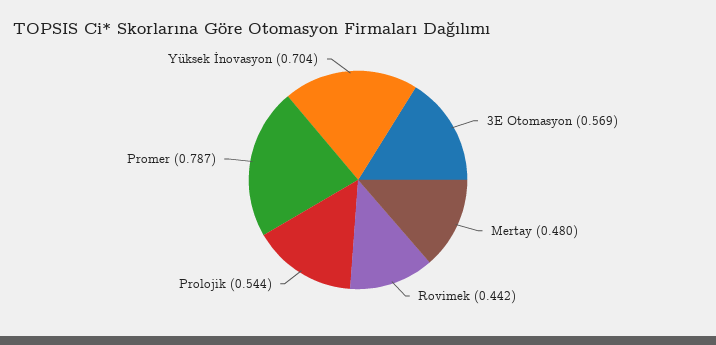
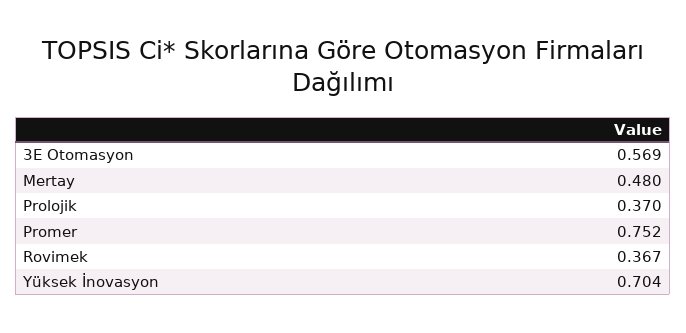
Rovimek: 0.442 -> 0.367
Prolojik: 0.544 -> 0.37
Promer: 0.787 -> 0.752

